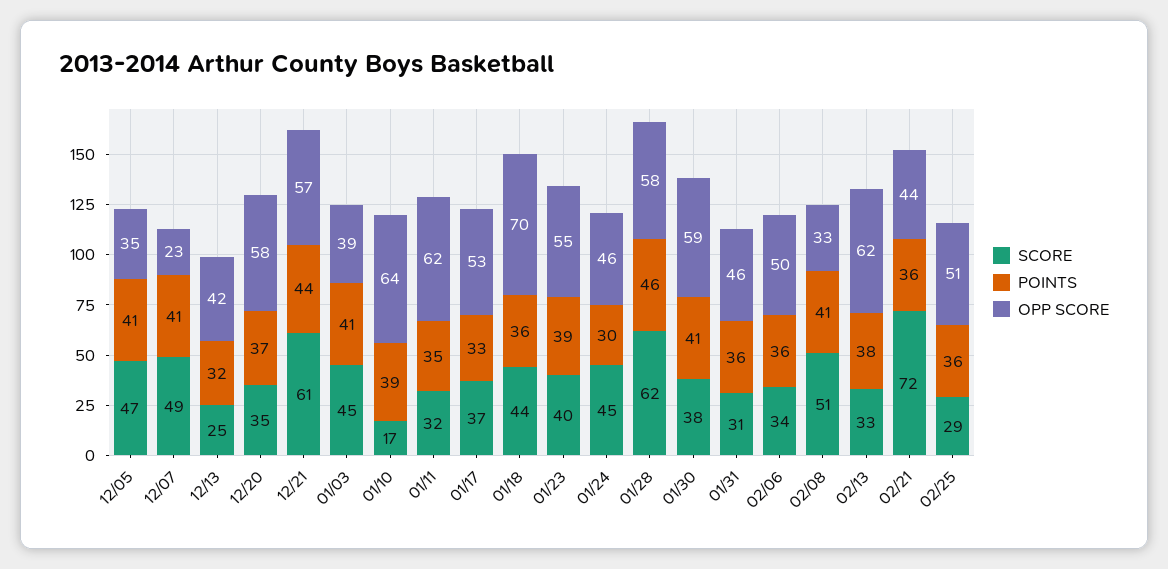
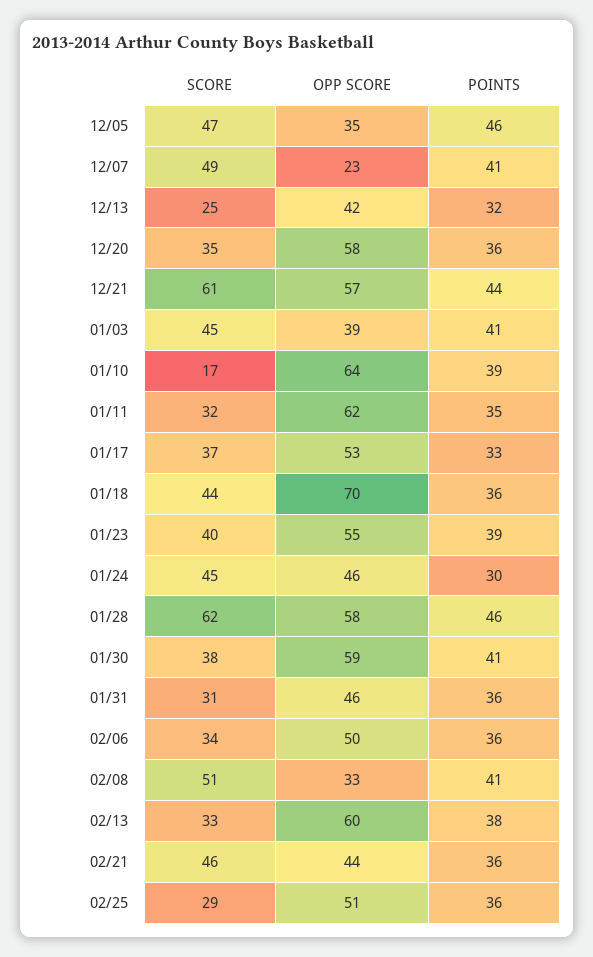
POINTS, 12/05: 41 -> 46
POINTS, 12/20: 37 -> 36
OPP SCORE, 02/13: 62 -> 60
SCORE, 02/21: 72 -> 46

